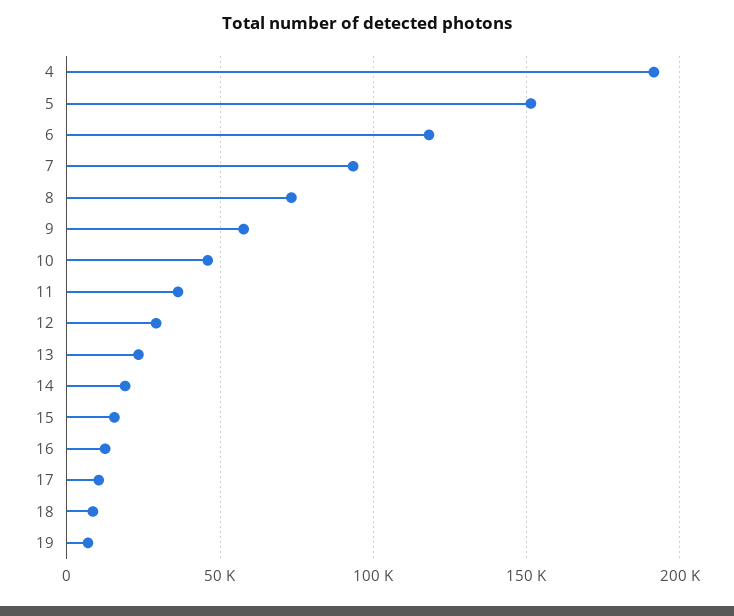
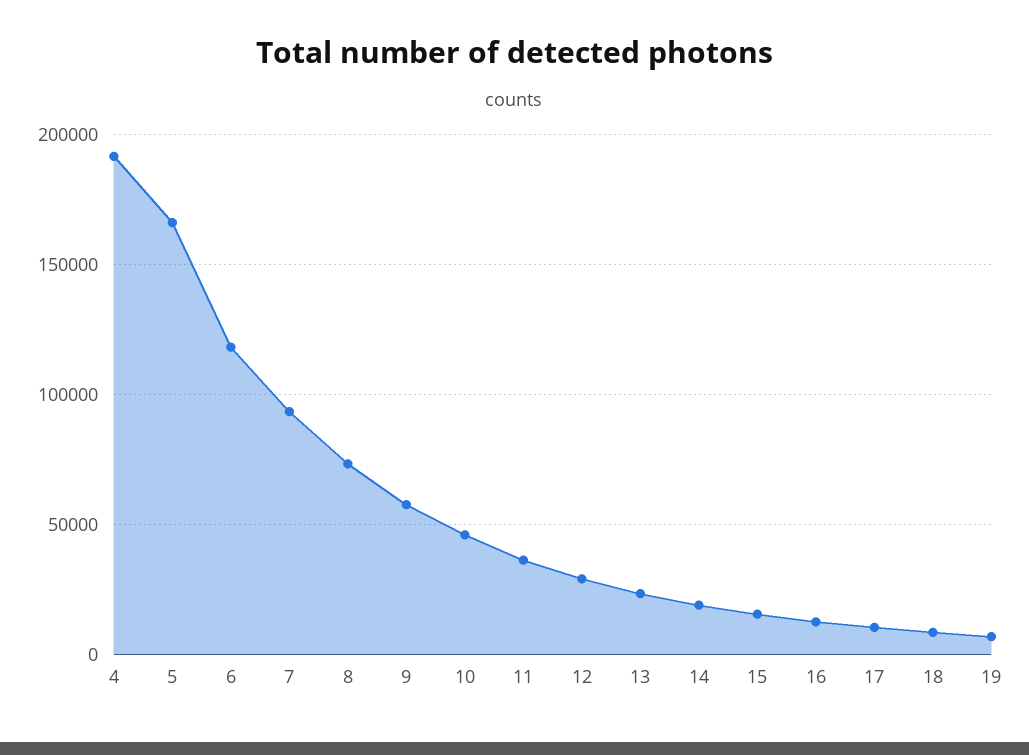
5: 150000 -> 165000

